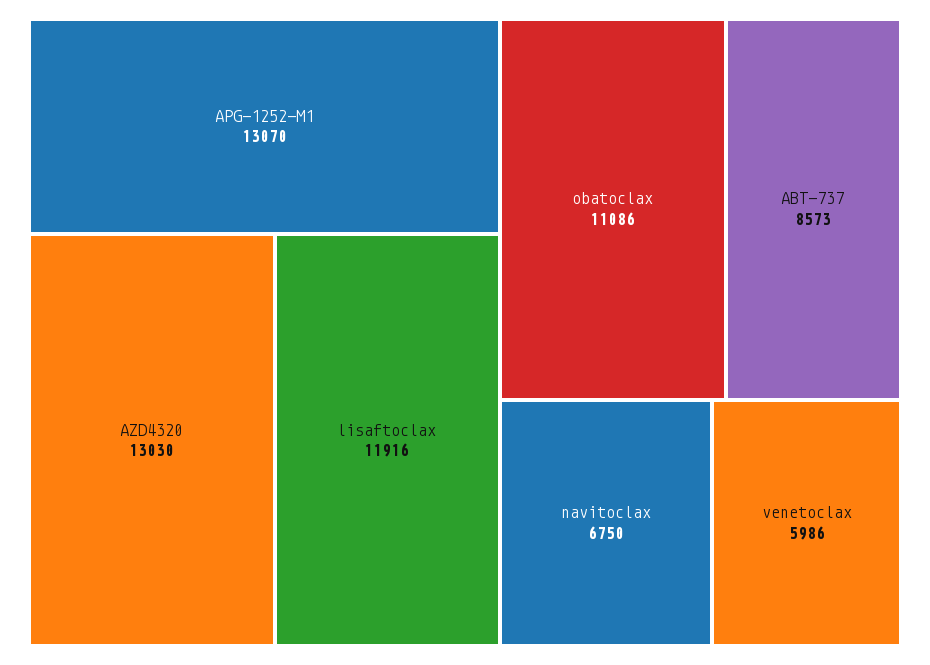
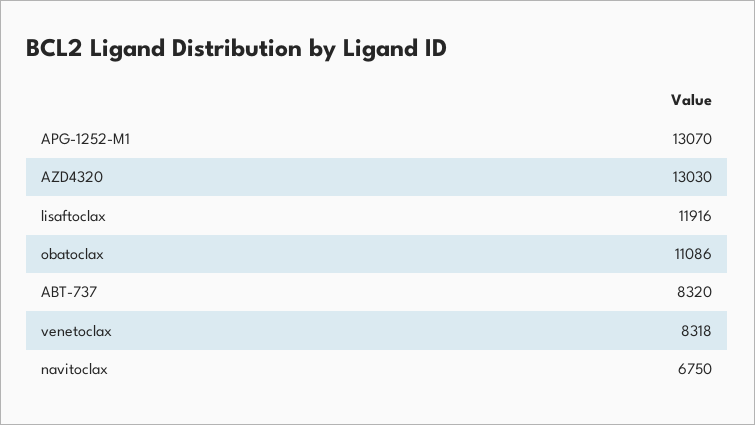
ABT-737: 8573 -> 8320
venetoclax: 5986 -> 8318

